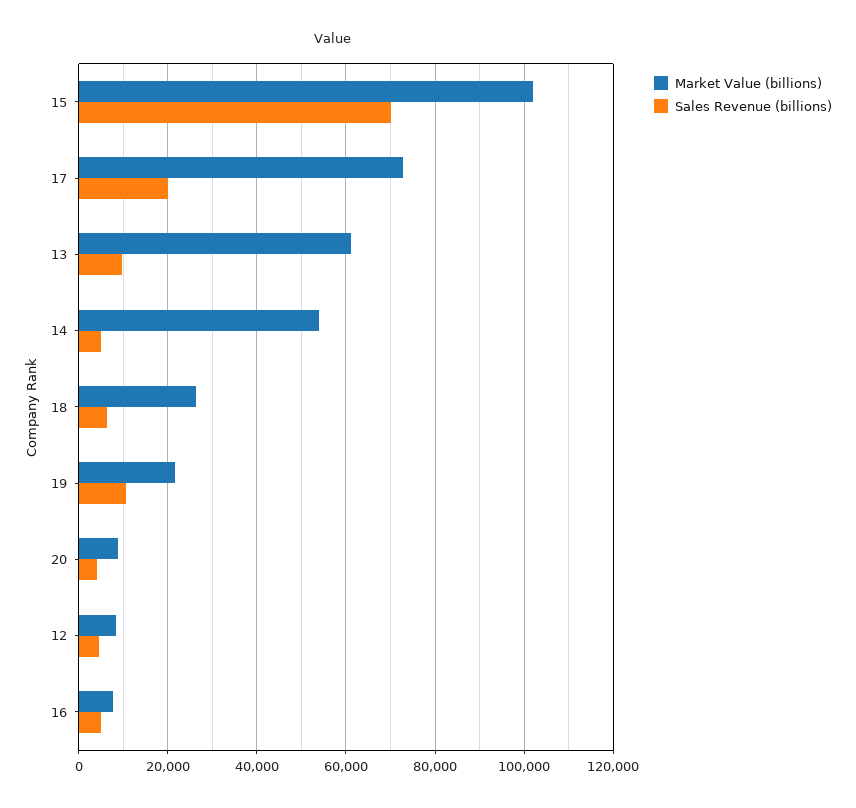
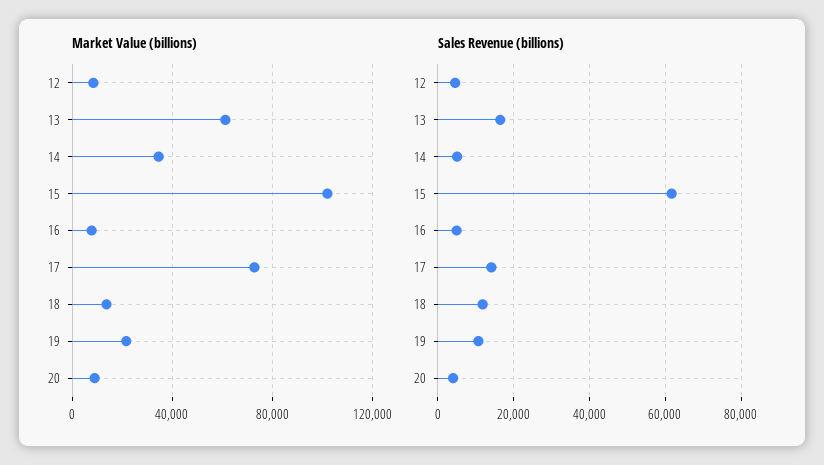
Sales Revenue (billions), 15: 70000 -> 62000
Sales Revenue (billions), 17: 20000 -> 14000
Sales Revenue (billions), 13: 10000 -> 16000
Market Value (billions), 14: 54000 -> 35000
Market Value (billions), 18: 26000 -> 15000
Sales Revenue (billions), 18: 6000 -> 12000

